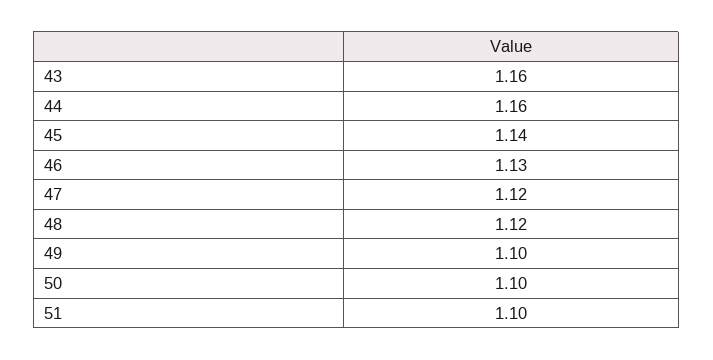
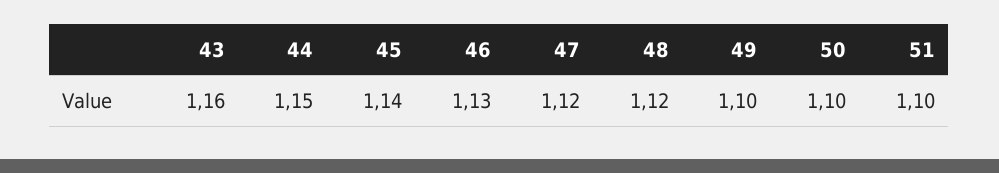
44: 1.16 -> 1.15

